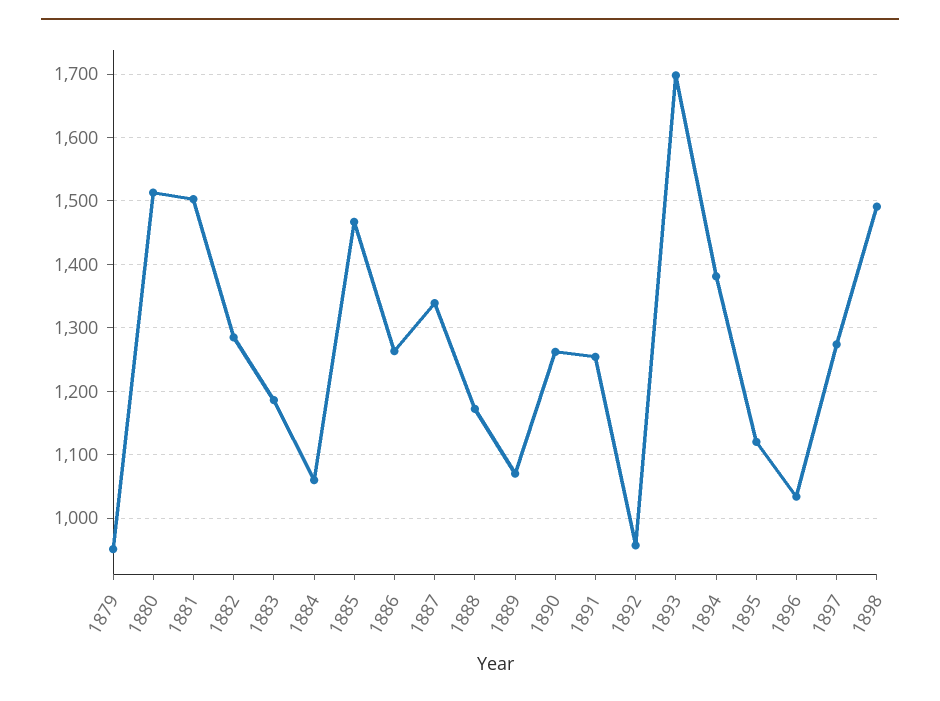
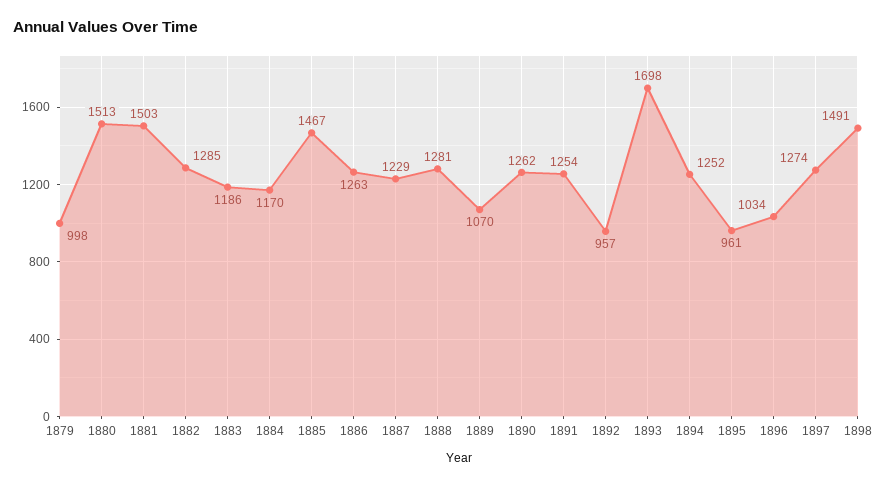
1879: 950 -> 998
1884: 1060 -> 1170
1887: 1340 -> 1229
1888: 1170 -> 1281
1894: 1380 -> 1252
1895: 1120 -> 961

